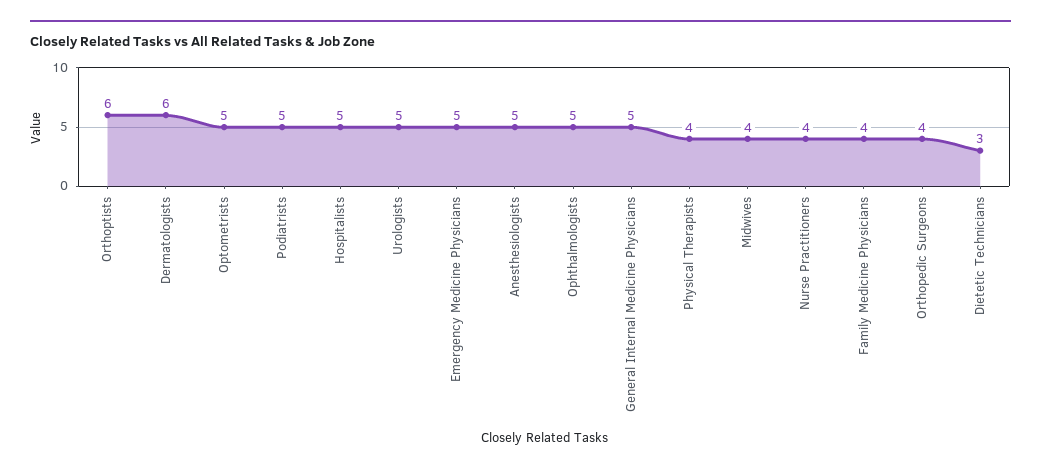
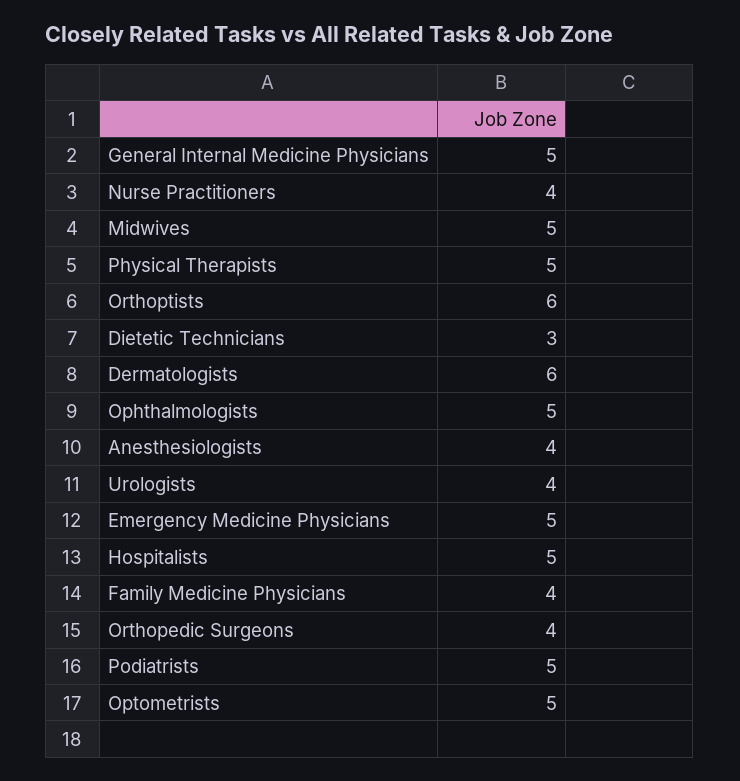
Urologists: 5 -> 4
Anesthesiologists: 5 -> 4
Physical Therapists: 4 -> 5
Midwives: 4 -> 5

